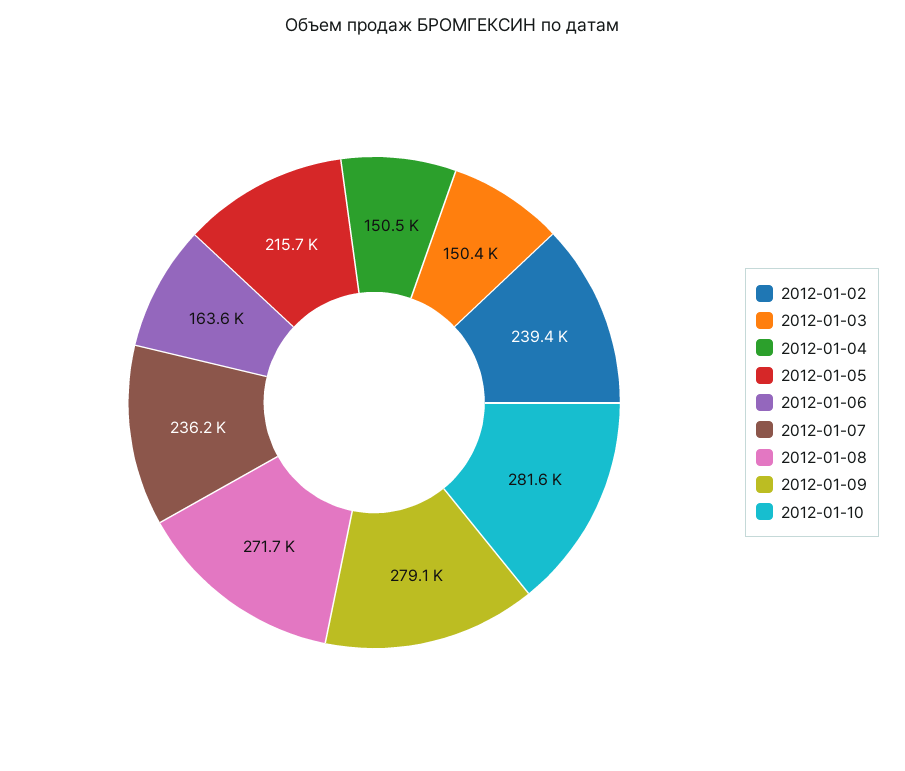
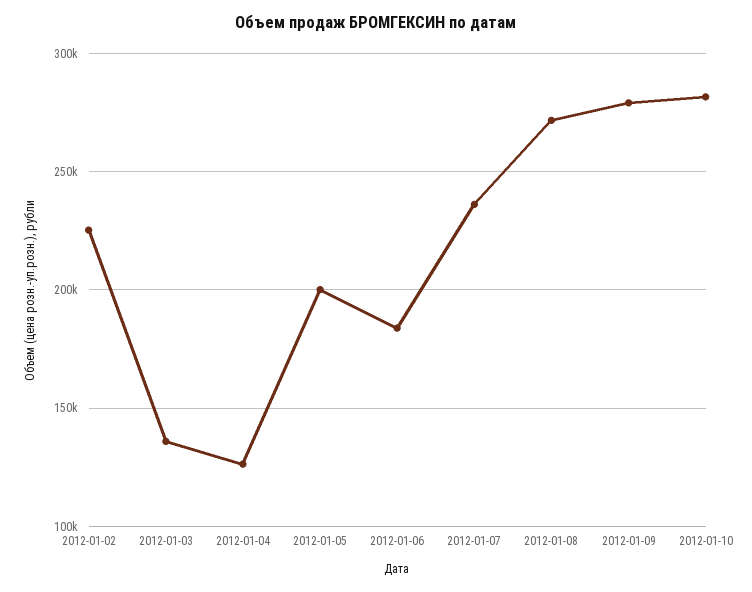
2012-01-02: 239400 -> 225000
2012-01-03: 150400 -> 135000
2012-01-04: 150500 -> 125000
2012-01-05: 215700 -> 200000
2012-01-06: 163600 -> 185000

